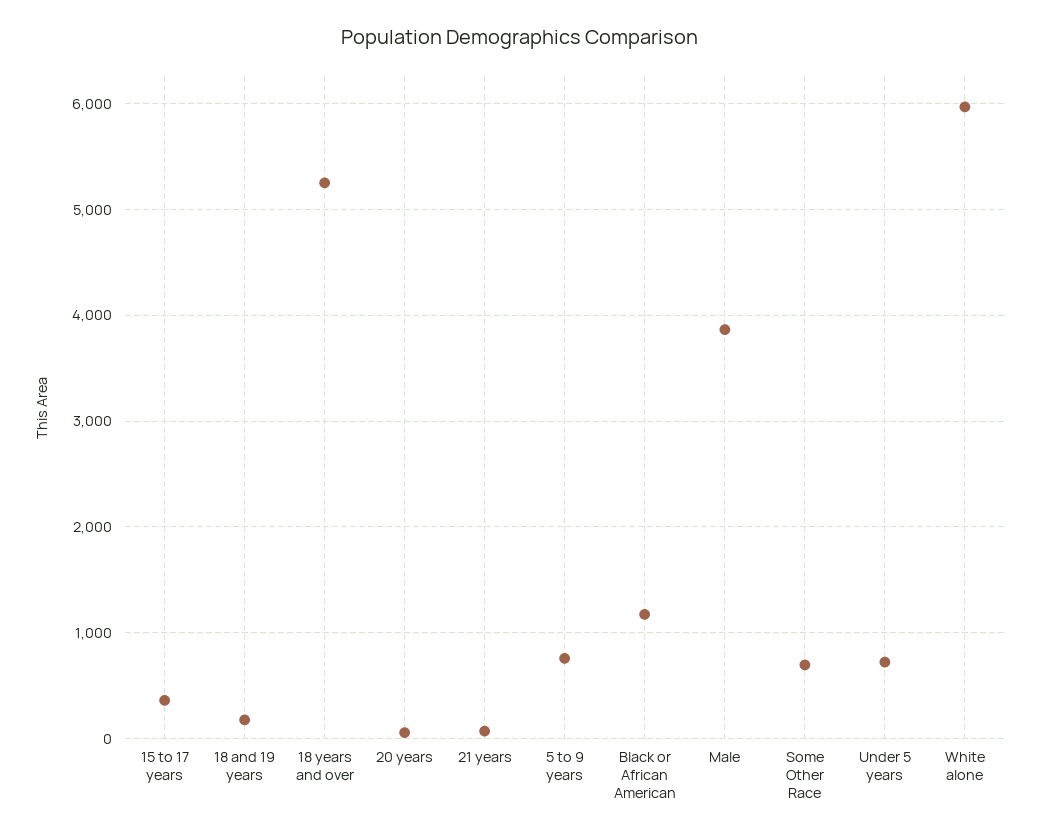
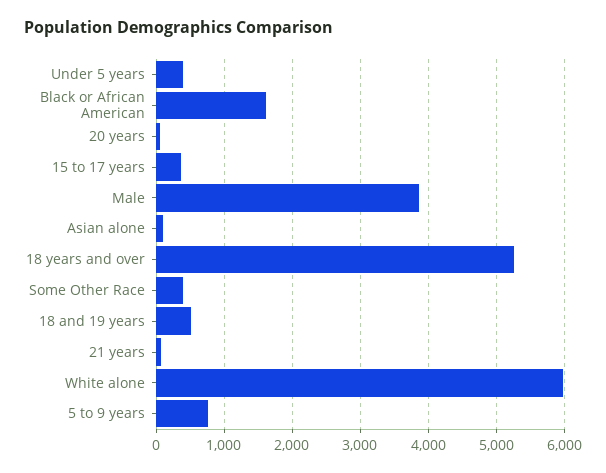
18 and 19 years: 200 -> 500
Black or African American: 1200 -> 1600
Some Other Race: 700 -> 400
Under 5 years: 700 -> 400
Asian alone: none -> 100

